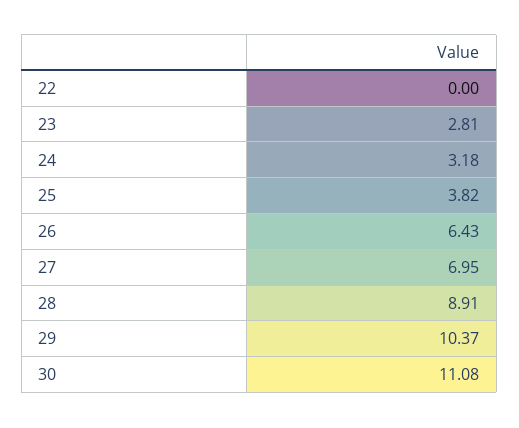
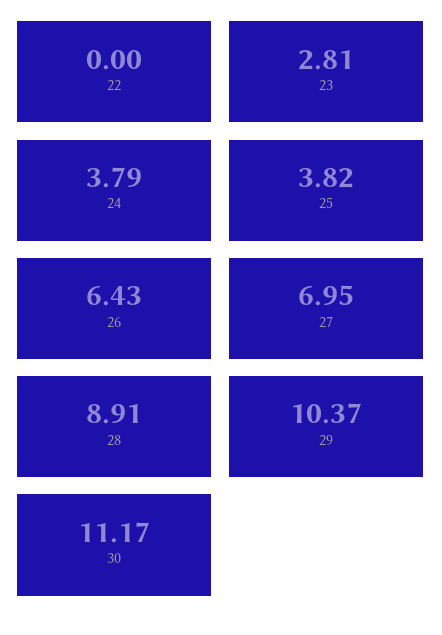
24: 3.18 -> 3.79
30: 11.08 -> 11.17

